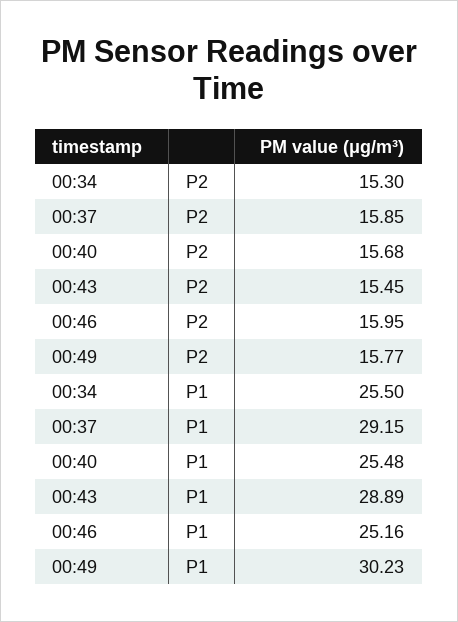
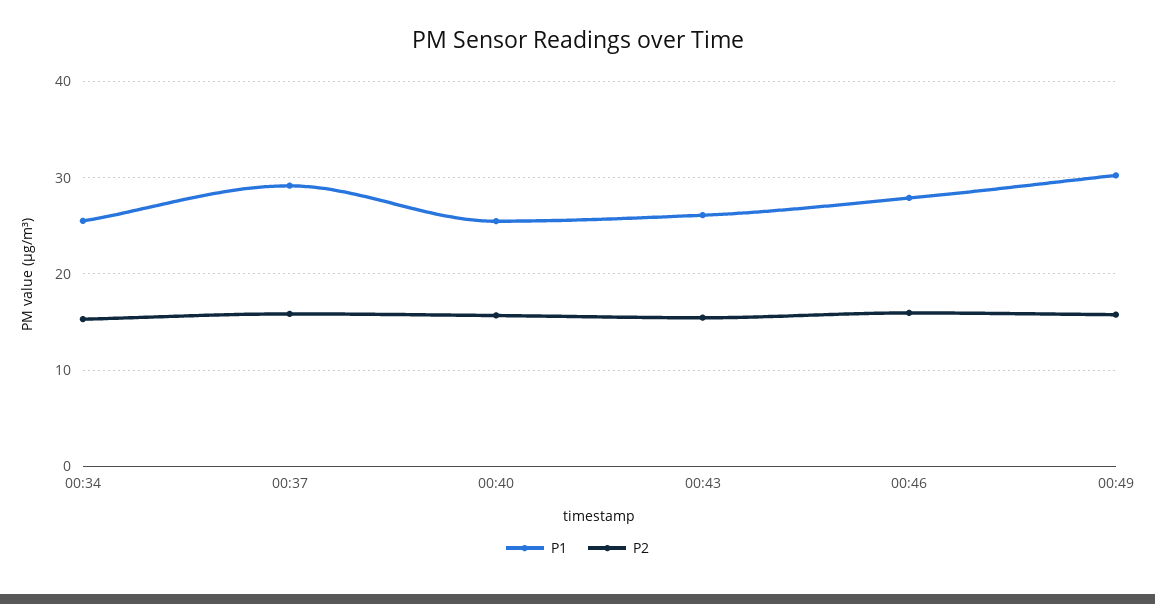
P1, 00:43: 28.89 -> 26
P1, 00:46: 25.16 -> 28

